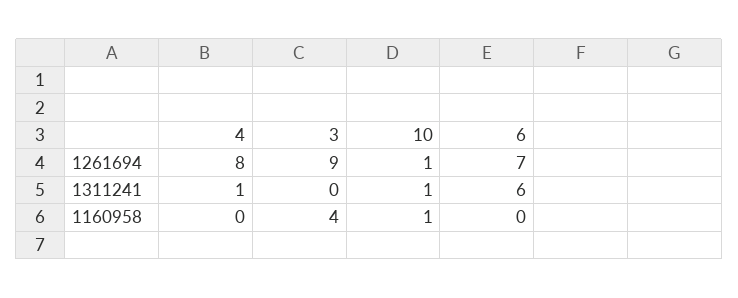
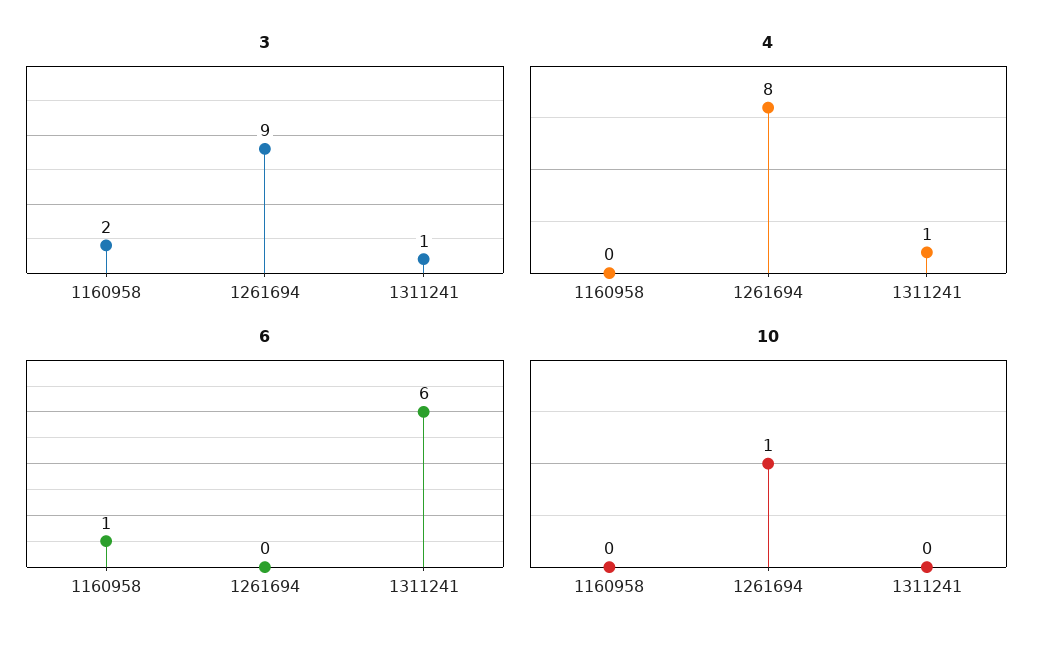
6, 1261694: 7 -> 0
3, 1311241: 0 -> 1
10, 1311241: 1 -> 0
3, 1160958: 4 -> 2
10, 1160958: 1 -> 0
6, 1160958: 0 -> 1

